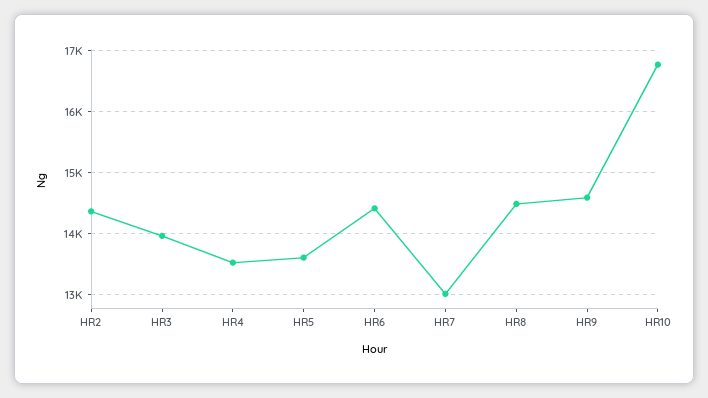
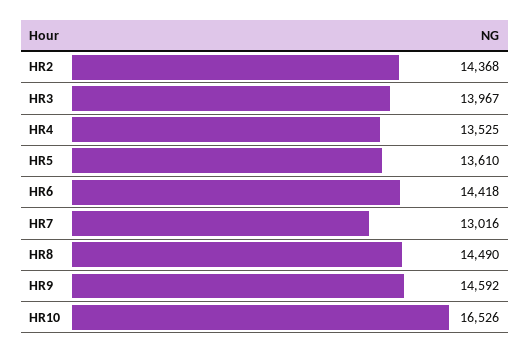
HR10: 16800 -> 16526

